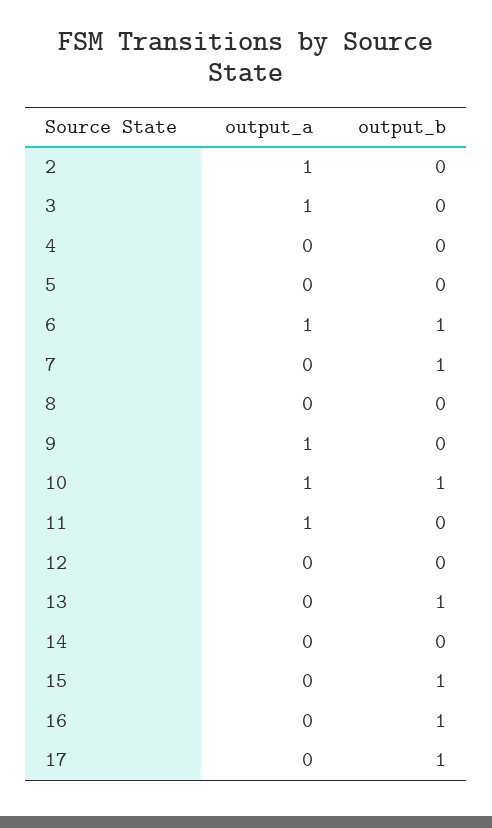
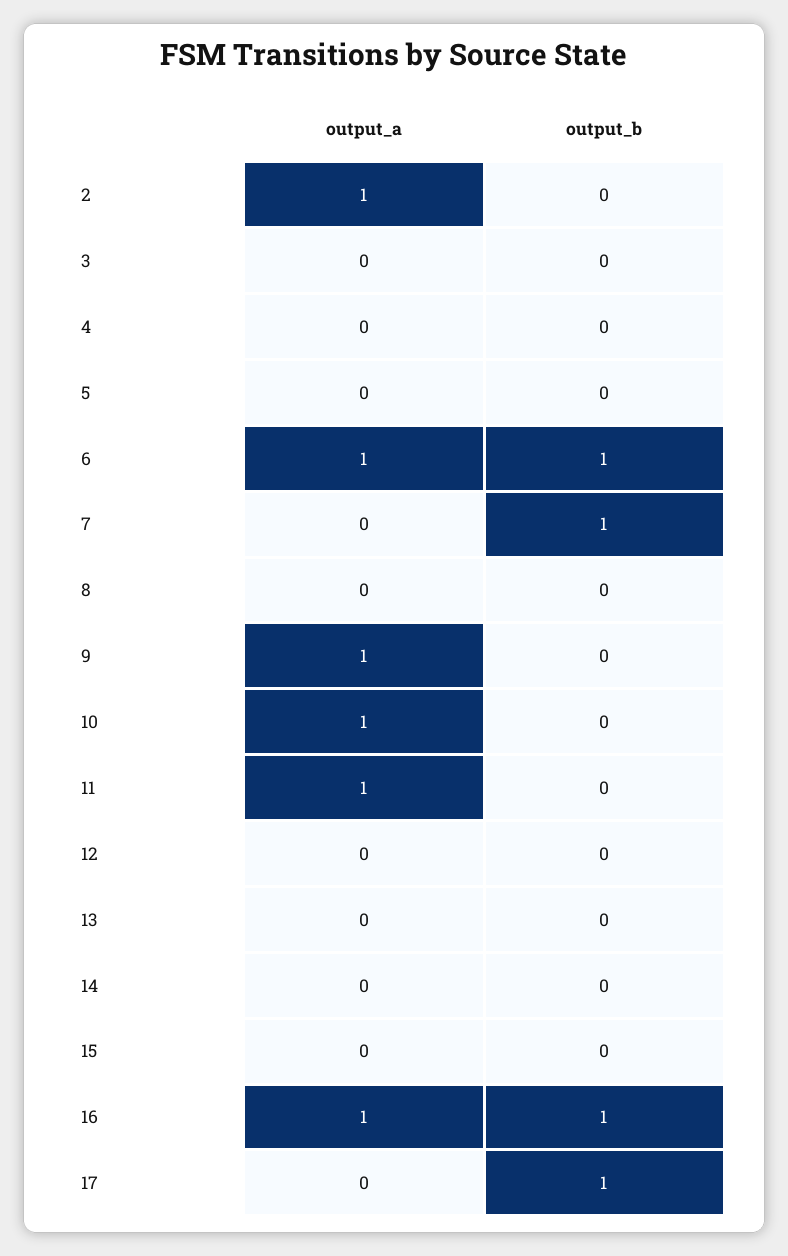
output_a, 3: 1 -> 0
output_b, 10: 1 -> 0
output_b, 13: 1 -> 0
output_b, 15: 1 -> 0
output_a, 16: 0 -> 1

